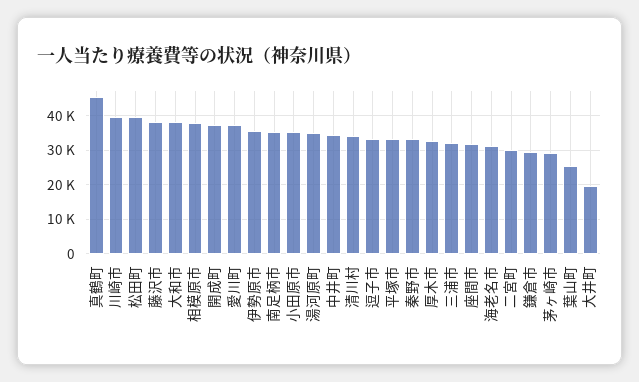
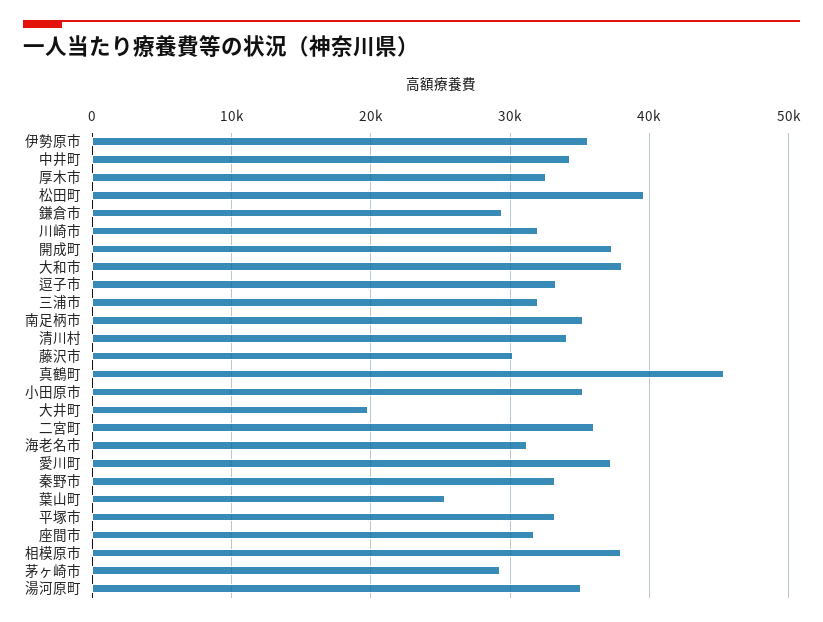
川崎市: 40000 -> 32000
藤沢市: 38000 -> 30000
二宮町: 30000 -> 36000

